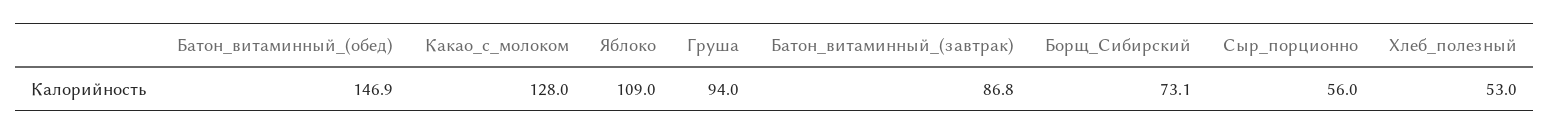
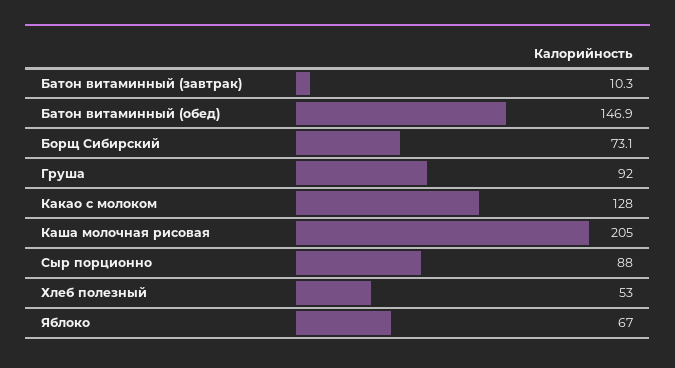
Яблоко: 109 -> 67
Груша: 94 -> 92
Батон_витаминный_(завтрак): 86.8 -> 10.3
Сыр_порционно: 56 -> 88
Каша молочная рисовая: none -> 205

